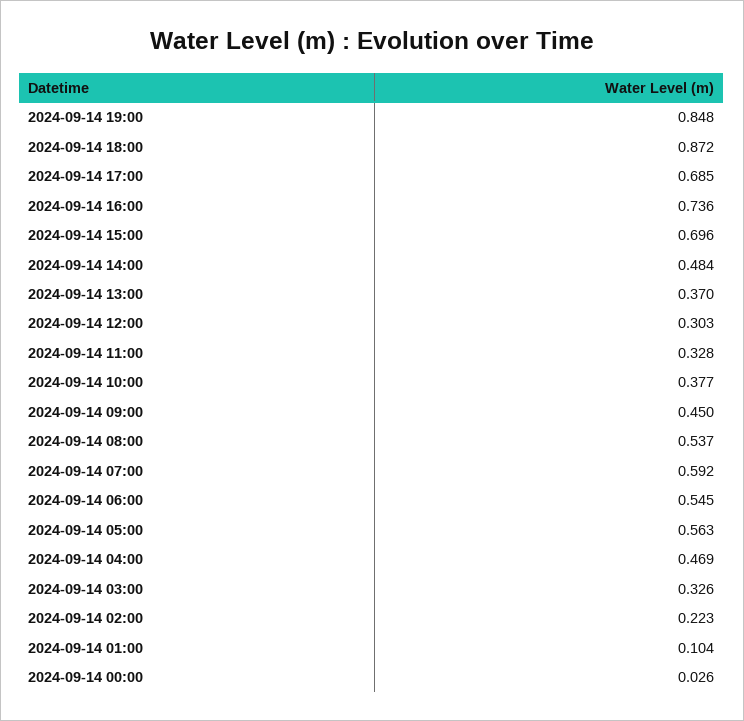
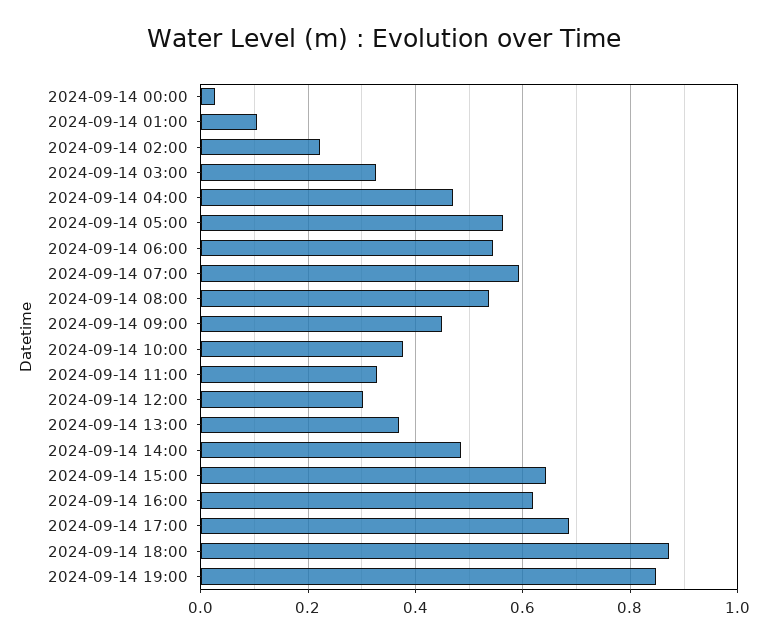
2024-09-14 16:00: 0.736 -> 0.62
2024-09-14 15:00: 0.696 -> 0.64

